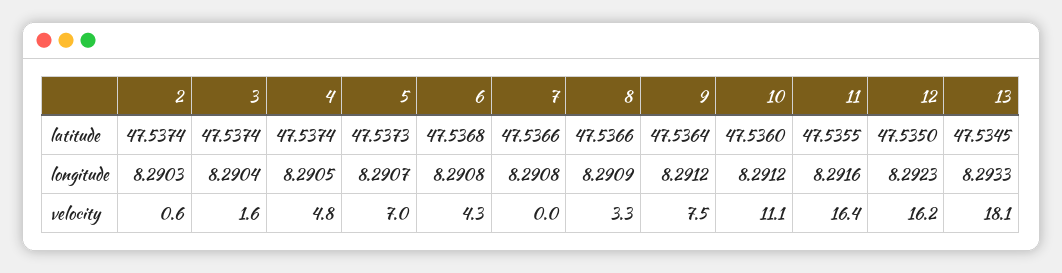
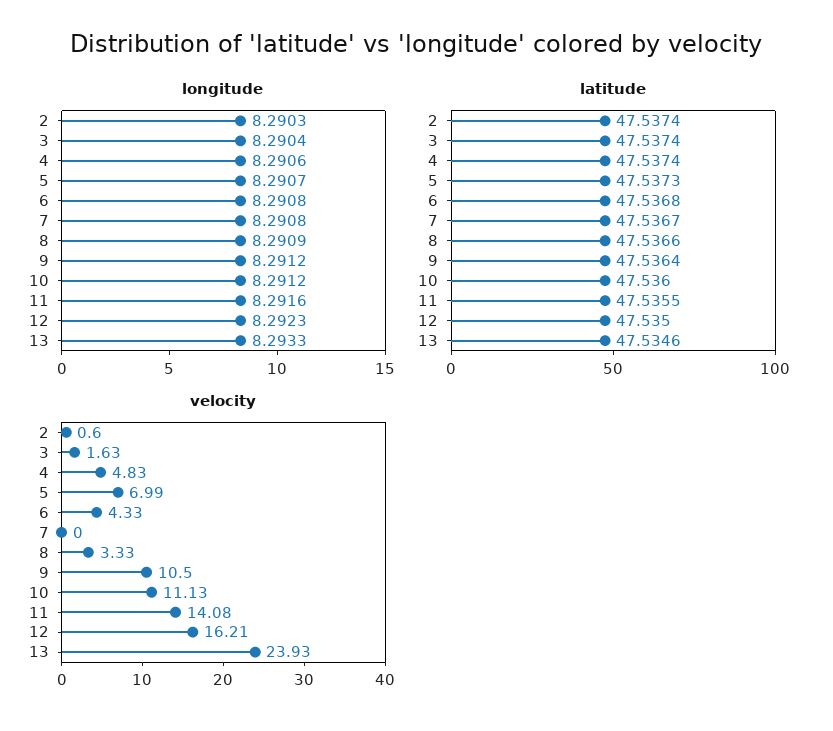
latitude, 7: 47.5366 -> 47.5367
latitude, 13: 47.5345 -> 47.5346
longitude, 4: 8.2905 -> 8.2906
velocity, 9: 7.5 -> 10.5
velocity, 11: 16.4 -> 14.08
velocity, 13: 18.1 -> 23.93

